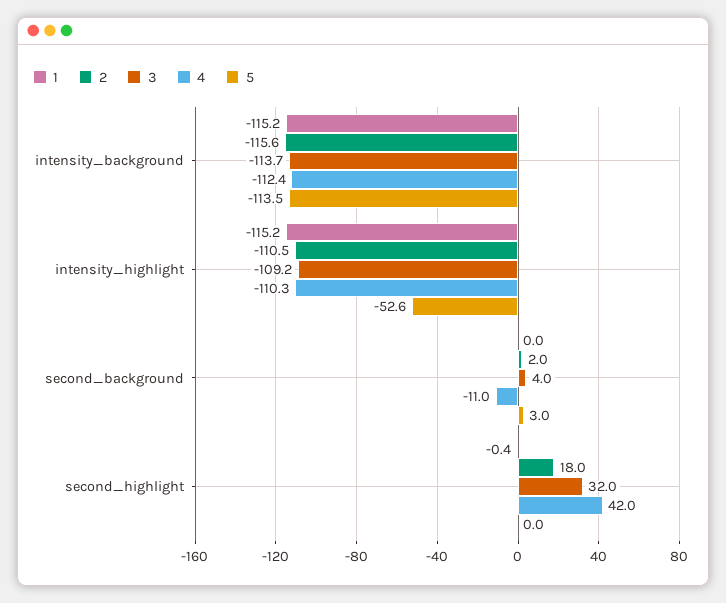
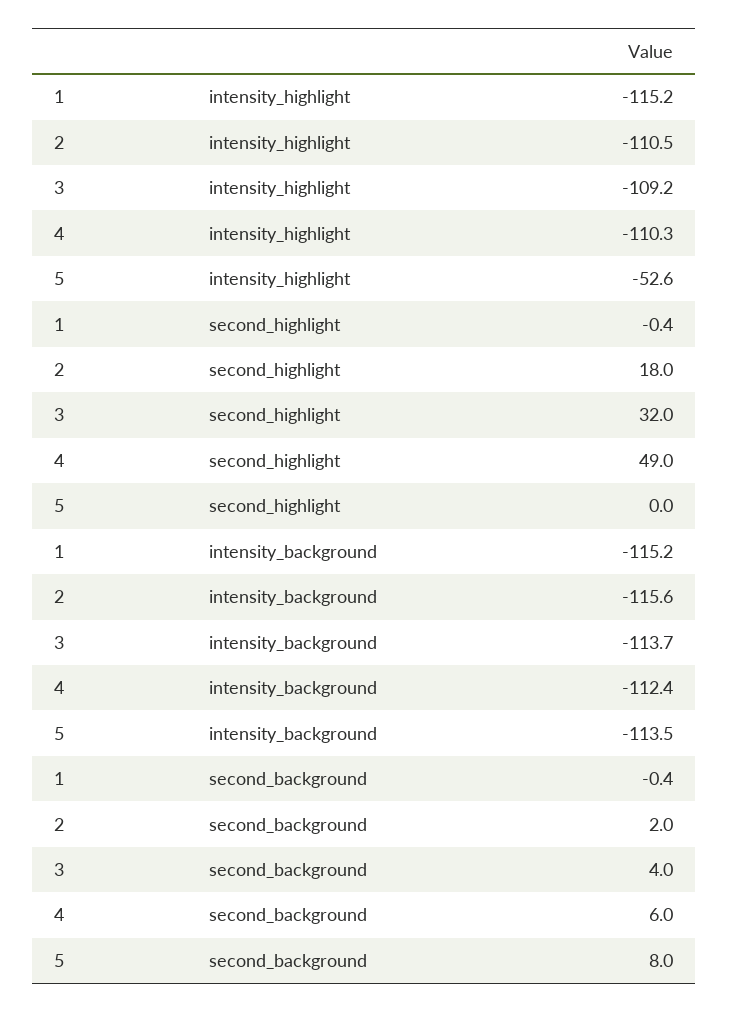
1, second_background: 0 -> -0.4
4, second_background: -11 -> 6
5, second_background: 3 -> 8
4, second_highlight: 42 -> 49

